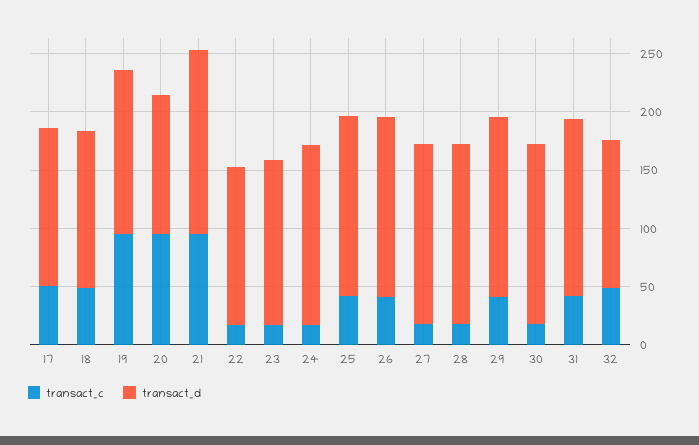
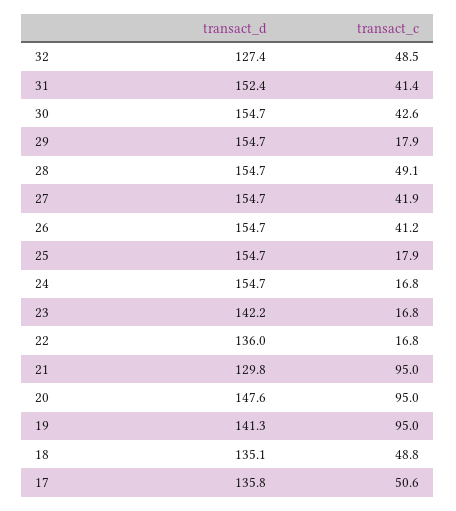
transact_d, 20: 120 -> 147.6
transact_d, 21: 160 -> 129.8
transact_c, 25: 40 -> 17.9
transact_c, 27: 20 -> 41.9
transact_c, 28: 20 -> 49.1
transact_c, 29: 40 -> 17.9
transact_c, 30: 20 -> 42.6

